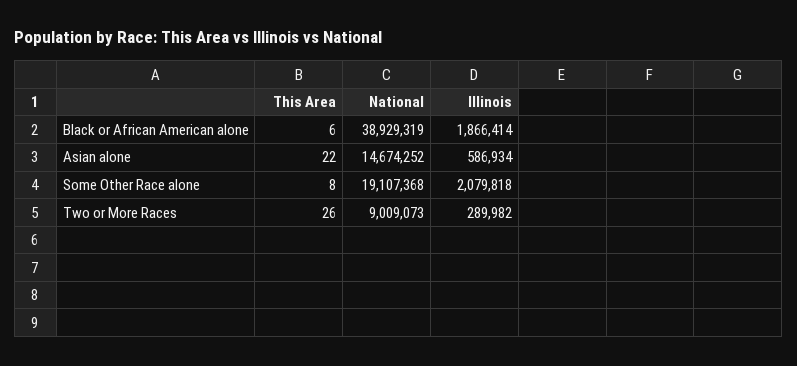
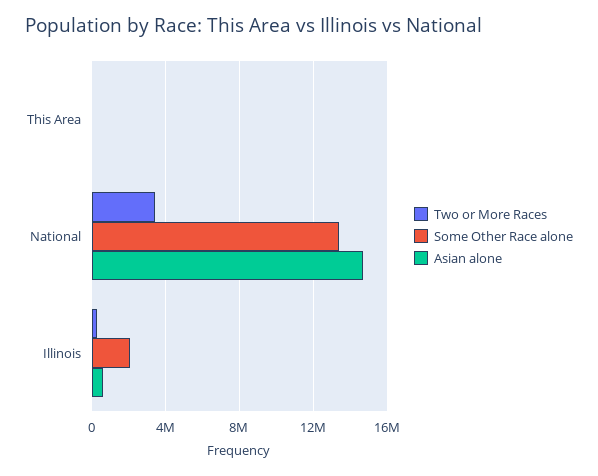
Black or African American alone, This Area: 6 -> none
Black or African American alone, National: 38929319 -> none
Black or African American alone, Illinois: 1866414 -> none
Some Other Race alone, National: 19107368 -> 13500000
Two or More Races, National: 9009073 -> 3500000

